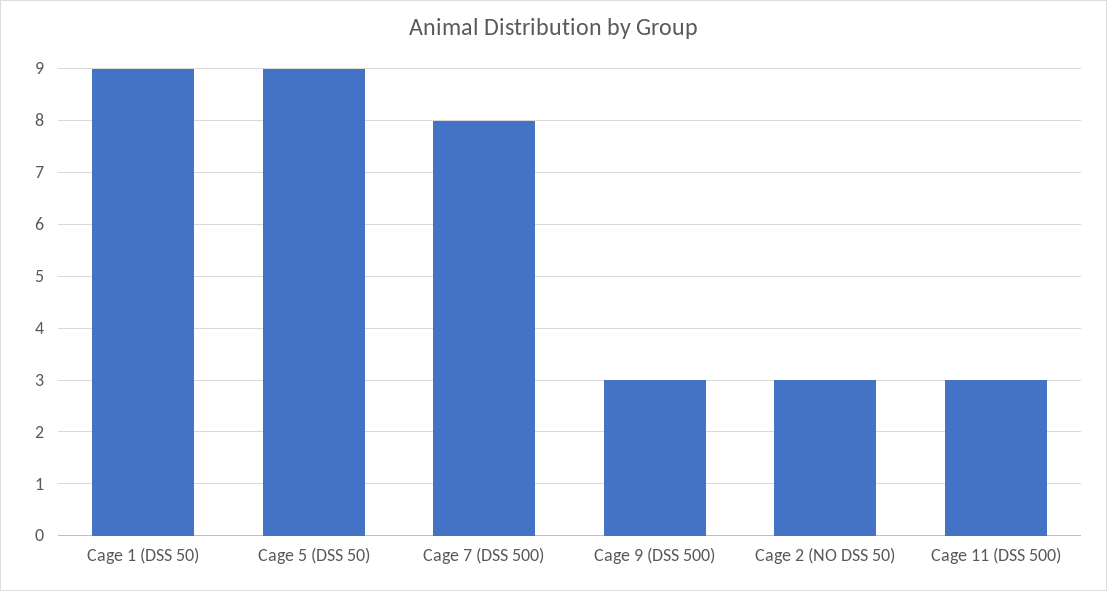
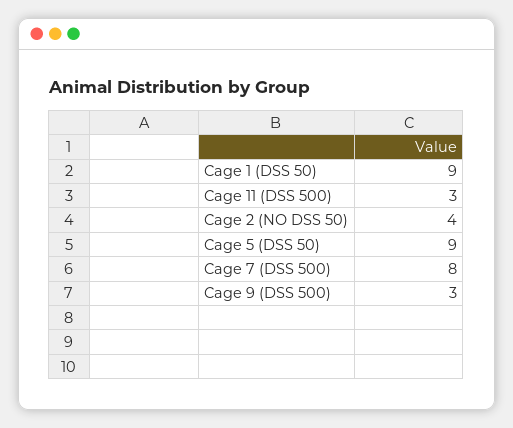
Cage 2 (NO DSS 50): 3 -> 4

